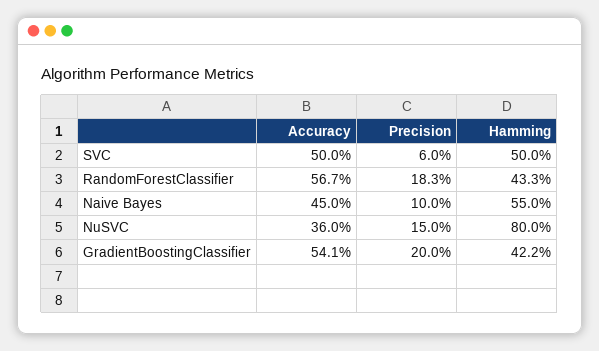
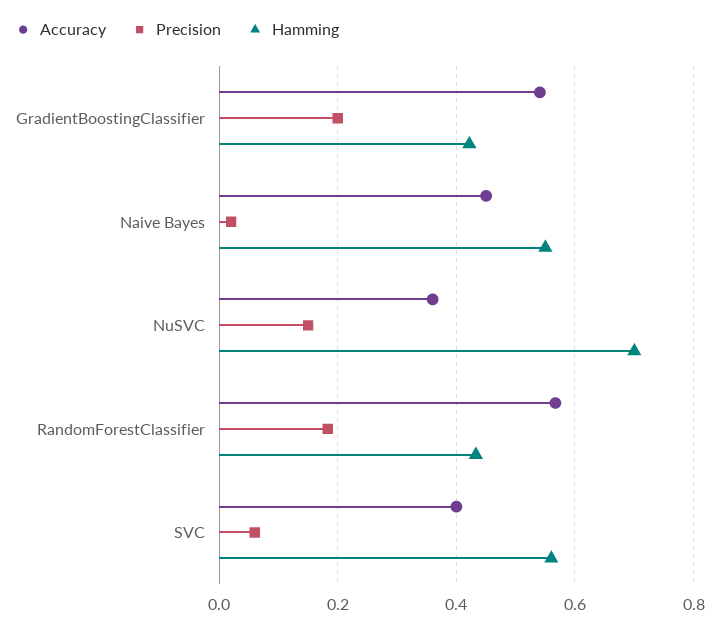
Accuracy, SVC: 0.5 -> 0.4
Hamming, SVC: 0.5 -> 0.56
Precision, Naive Bayes: 0.1 -> 0.02
Hamming, NuSVC: 0.8 -> 0.7

